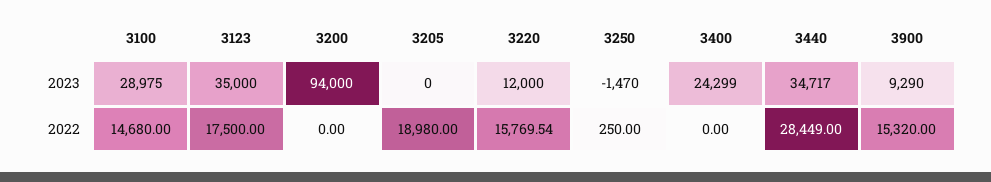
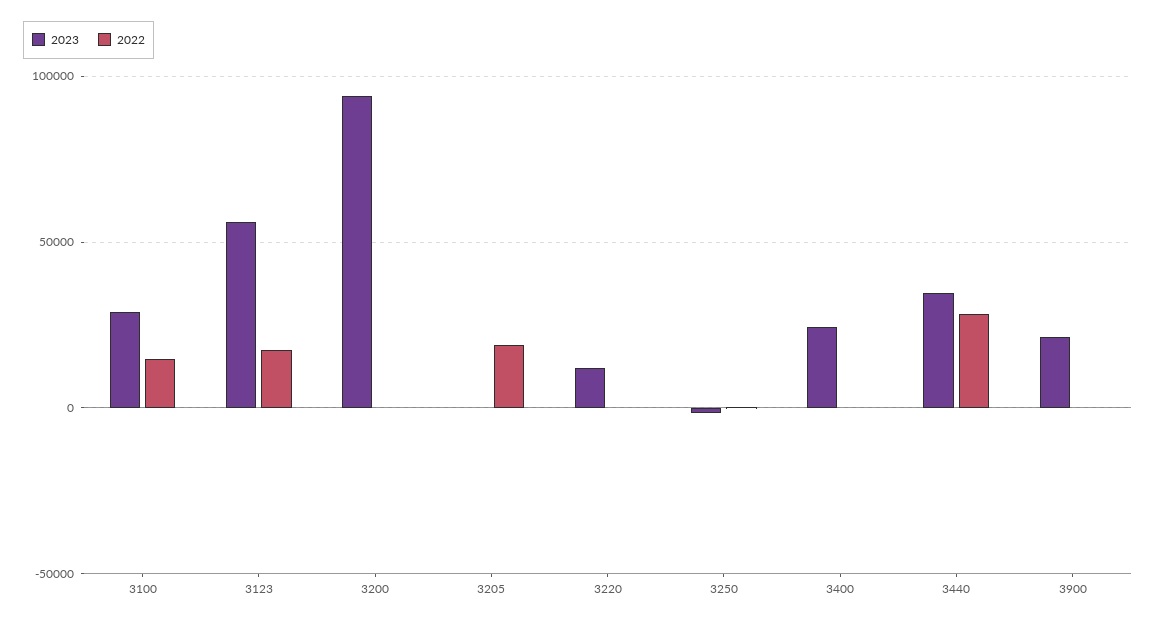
2023, 3123: 35000 -> 55000
2023, 3900: 9290 -> 20000
2022, 3220: 15769.54 -> 0
2022, 3900: 15320 -> 0

